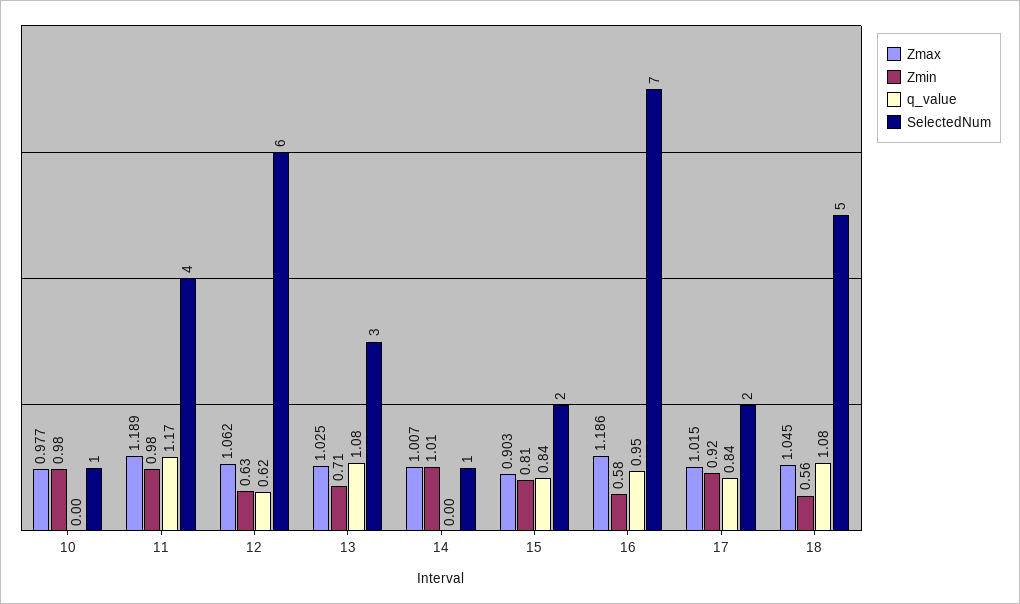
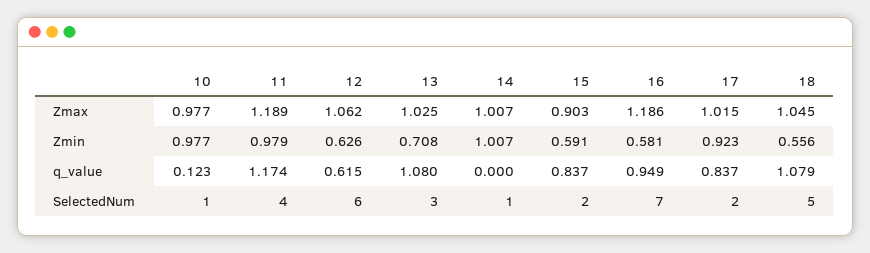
q_value, 10: 0 -> 0.123
Zmin, 15: 0.81 -> 0.591

